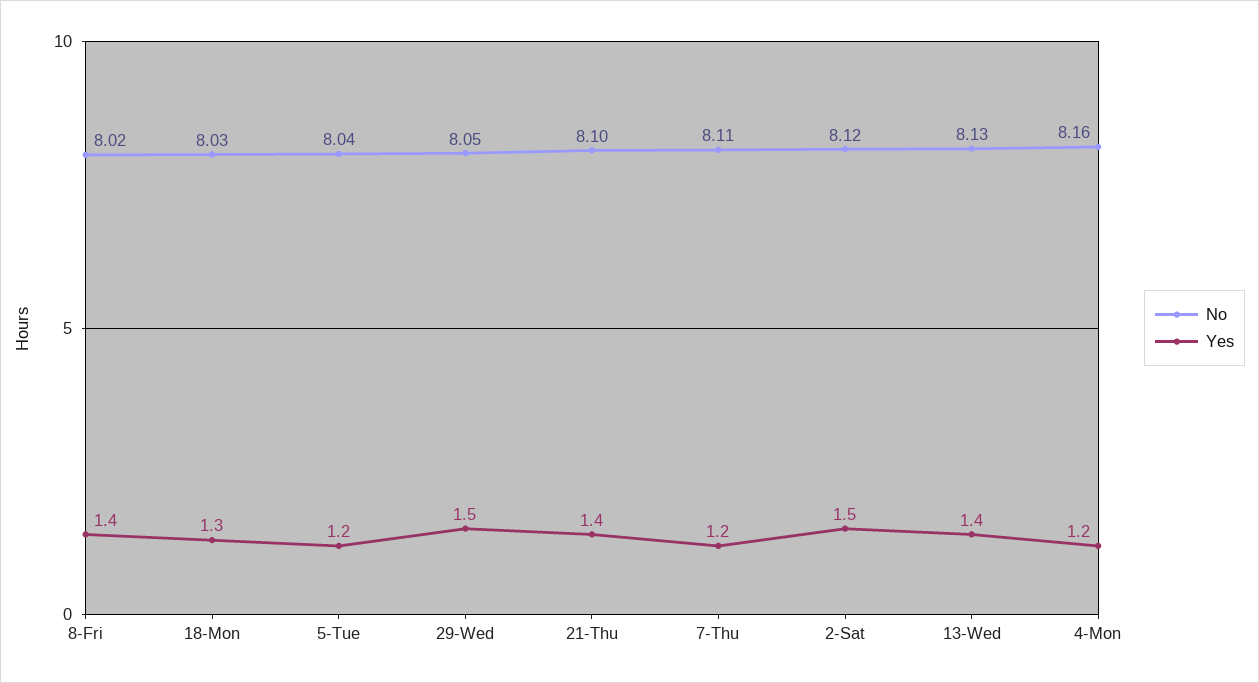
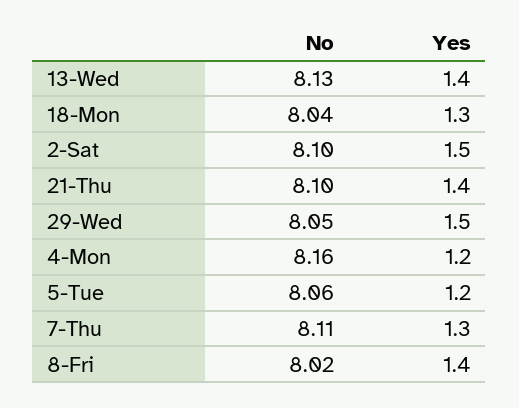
No, 18-Mon: 8.03 -> 8.04
No, 5-Tue: 8.04 -> 8.06
Yes, 7-Thu: 1.2 -> 1.3
No, 2-Sat: 8.12 -> 8.1

